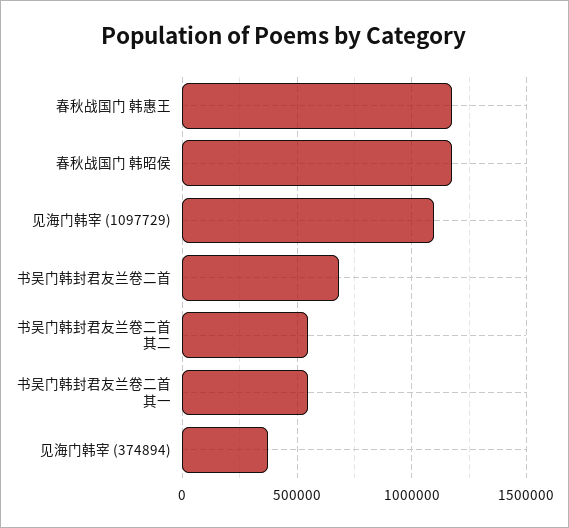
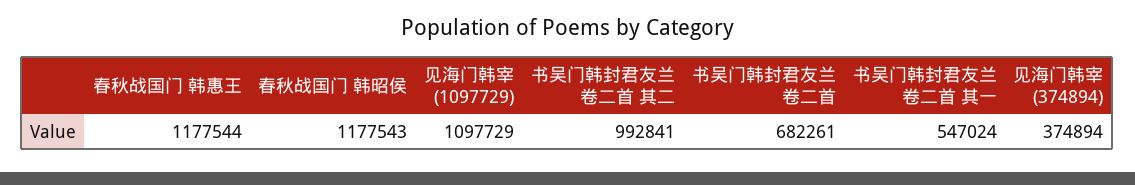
书吴门韩封君友兰卷二首 其二: 550000 -> 992841

